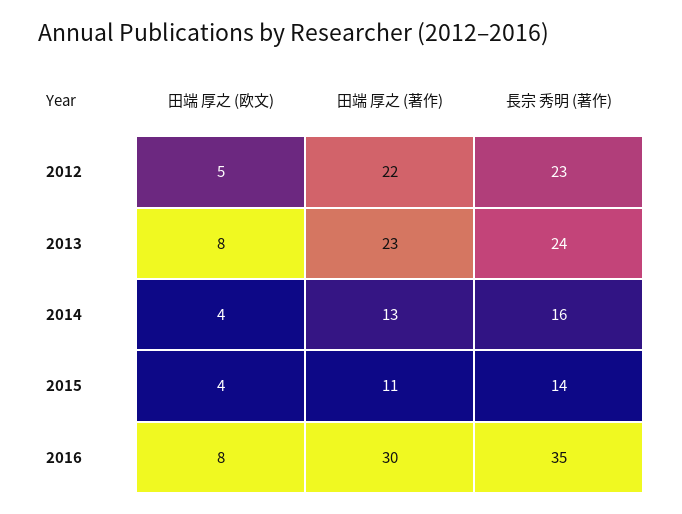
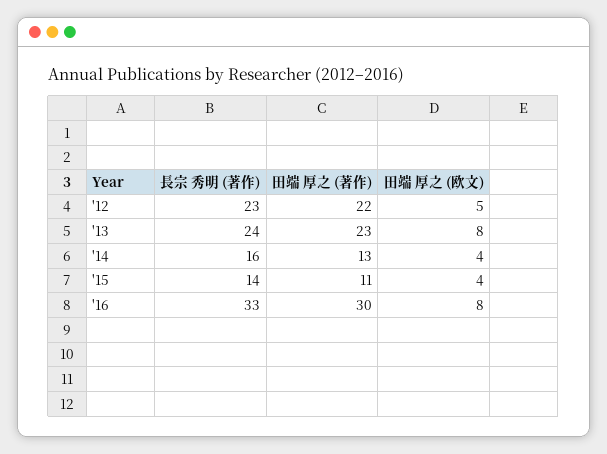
長宗 秀明 (著作), 2016: 35 -> 33

